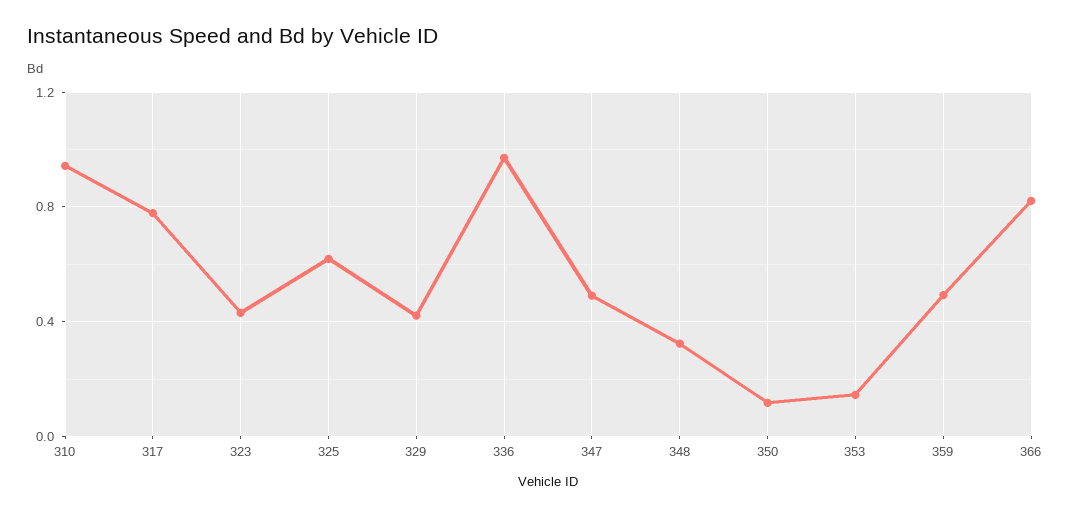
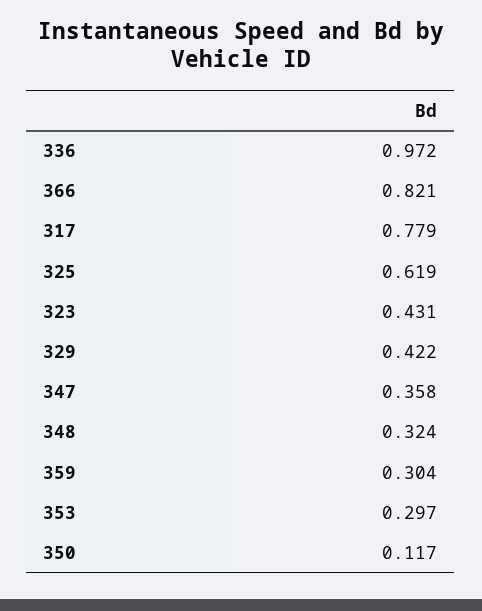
310: 0.95 -> none
347: 0.5 -> 0.358
353: 0.15 -> 0.297
359: 0.5 -> 0.304

